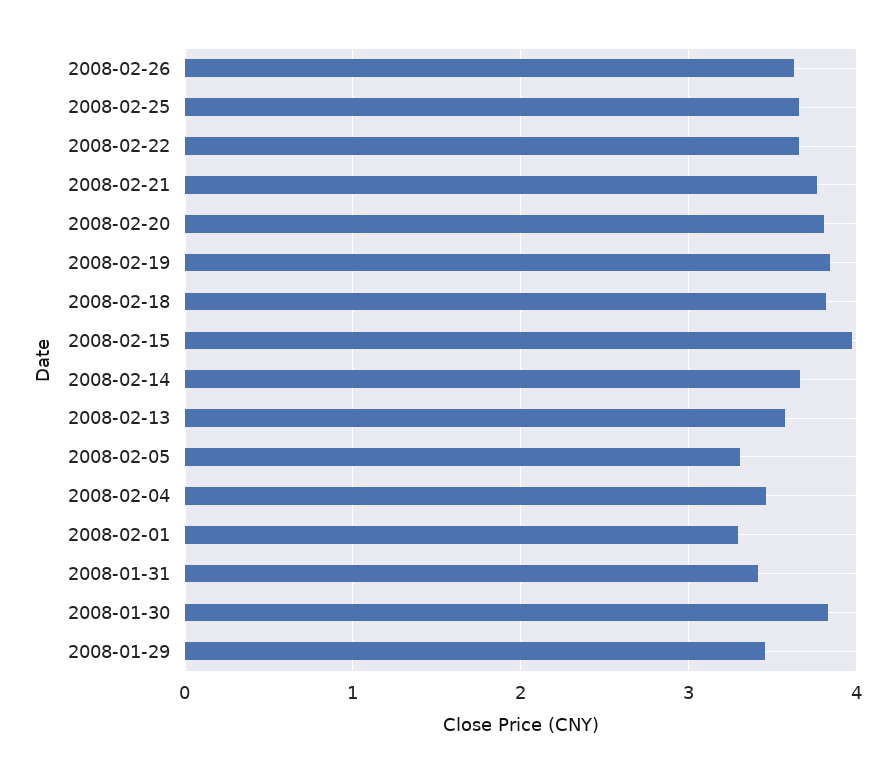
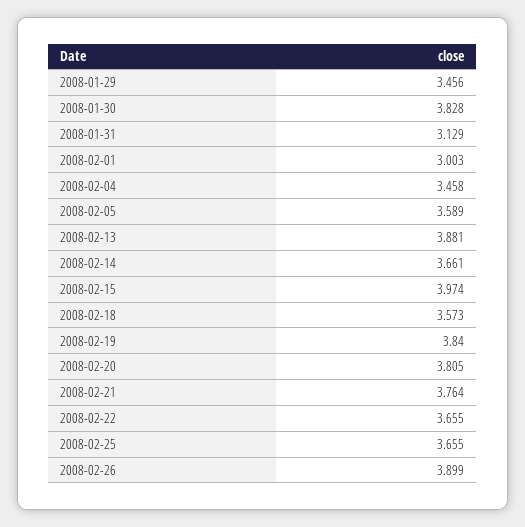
2008-02-26: 3.6 -> 3.899
2008-02-18: 3.8 -> 3.573
2008-02-13: 3.6 -> 3.881
2008-02-05: 3.3 -> 3.589
2008-02-01: 3.3 -> 3.003
2008-01-31: 3.4 -> 3.129

